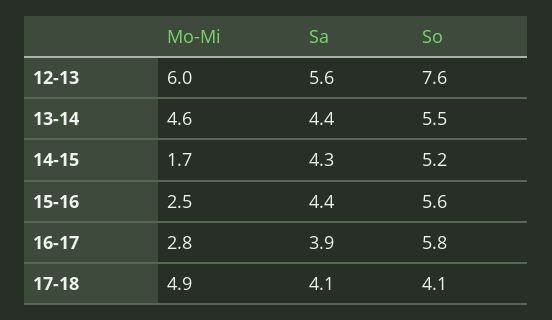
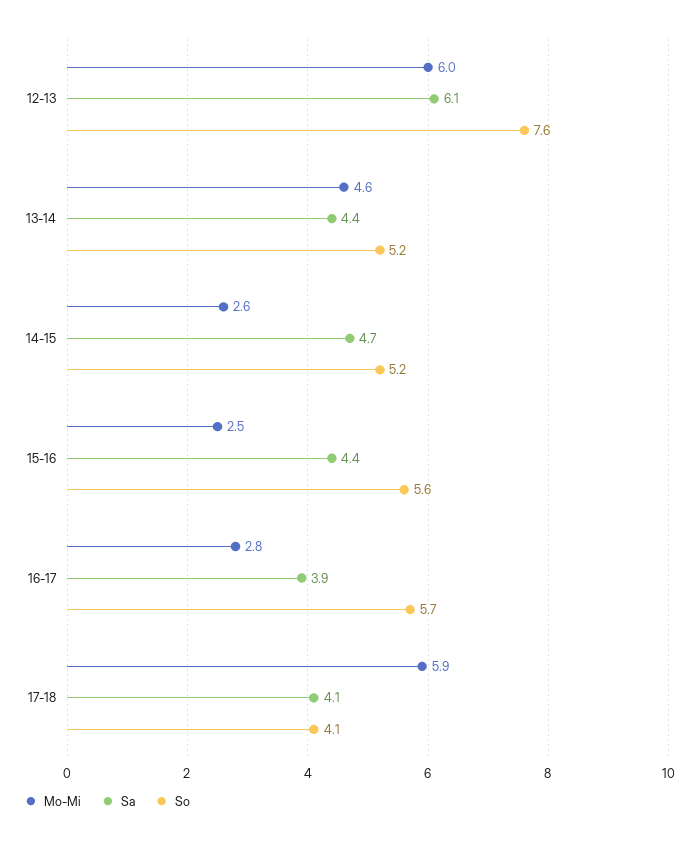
Sa, 12-13: 5.6 -> 6.1
So, 13-14: 5.5 -> 5.2
Mo-Mi, 14-15: 1.7 -> 2.6
Sa, 14-15: 4.3 -> 4.7
So, 16-17: 5.8 -> 5.7
Mo-Mi, 17-18: 4.9 -> 5.9

